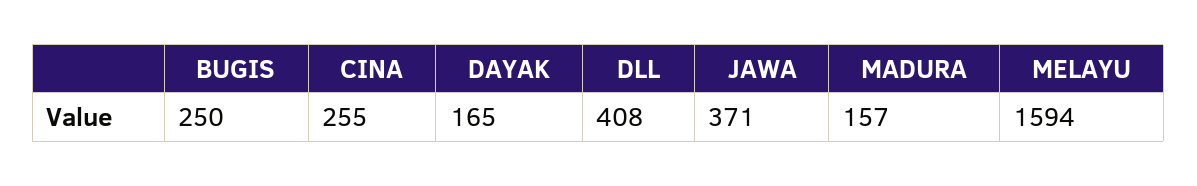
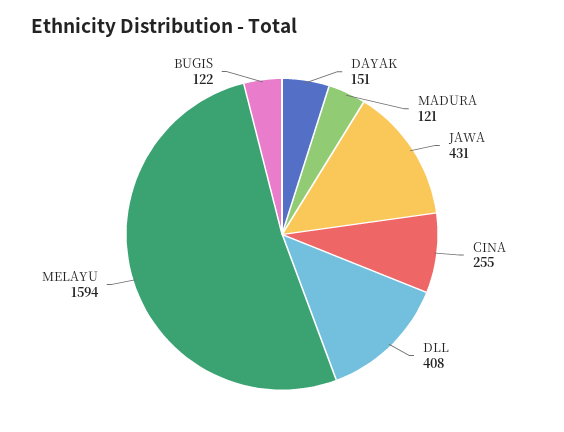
BUGIS: 250 -> 122
DAYAK: 165 -> 151
JAWA: 371 -> 431
MADURA: 157 -> 121

